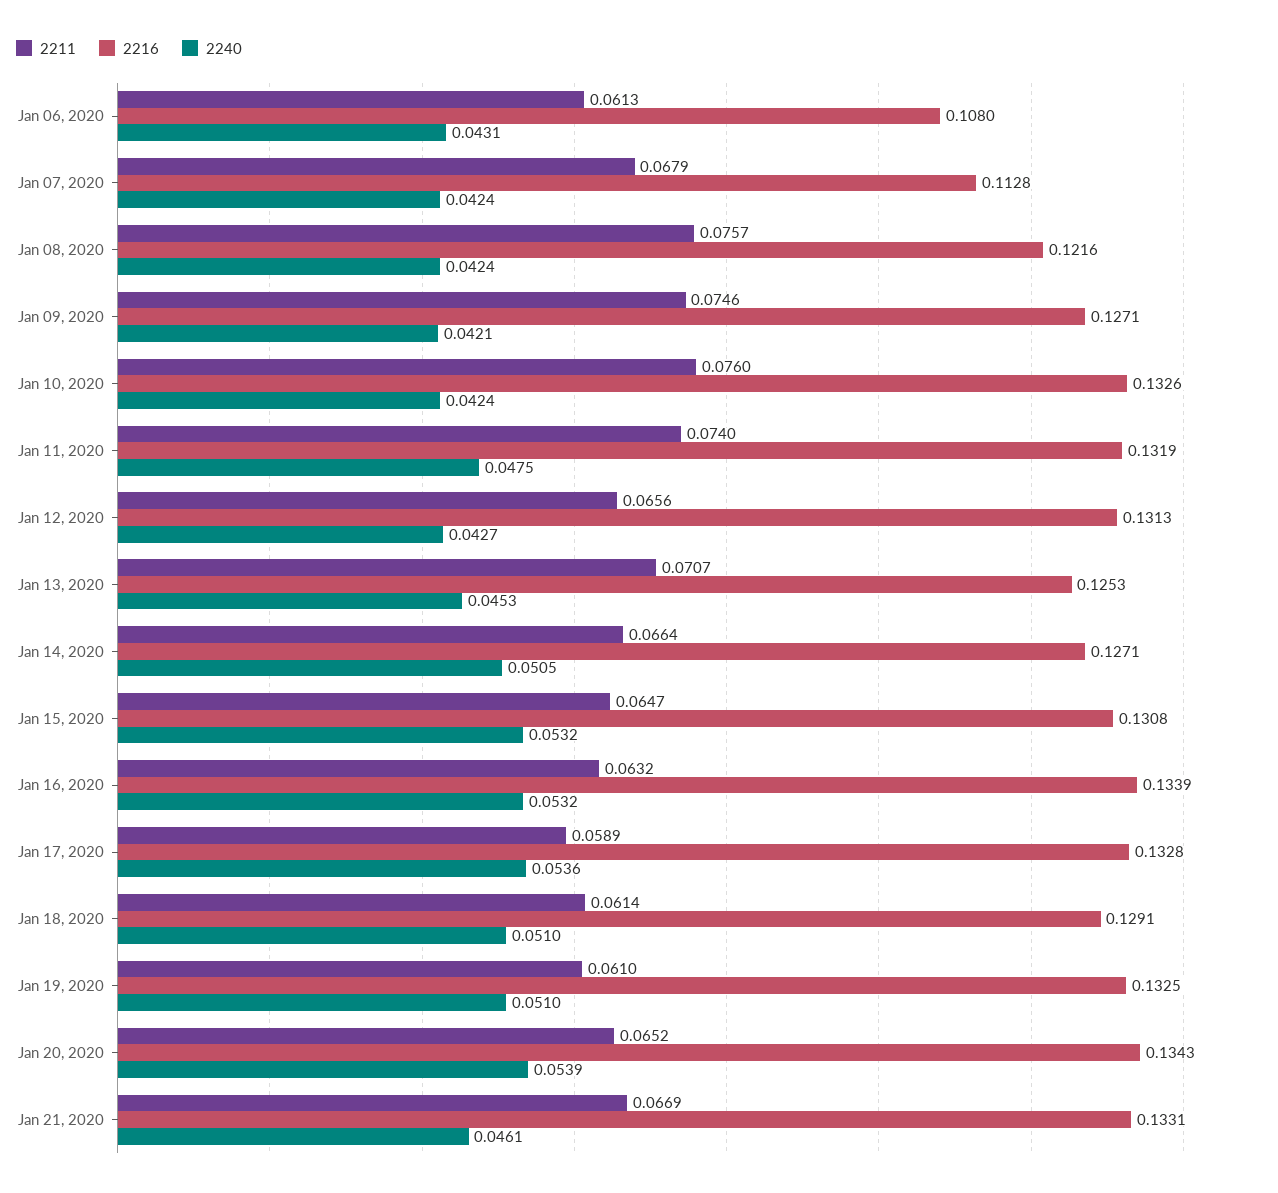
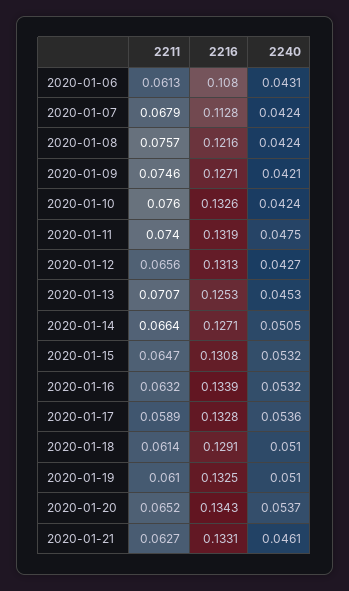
2240, Jan 20, 2020: 0.0539 -> 0.0537
2211, Jan 21, 2020: 0.0669 -> 0.0627

